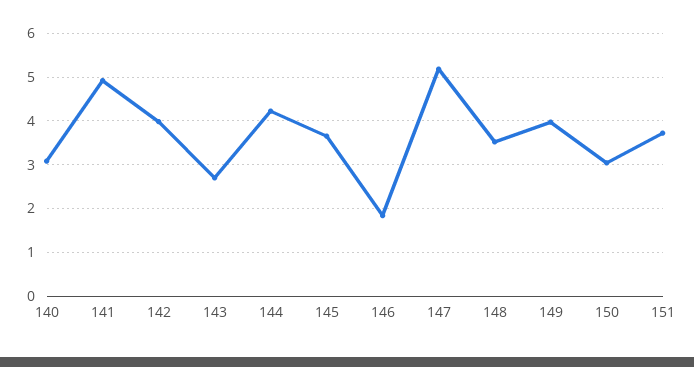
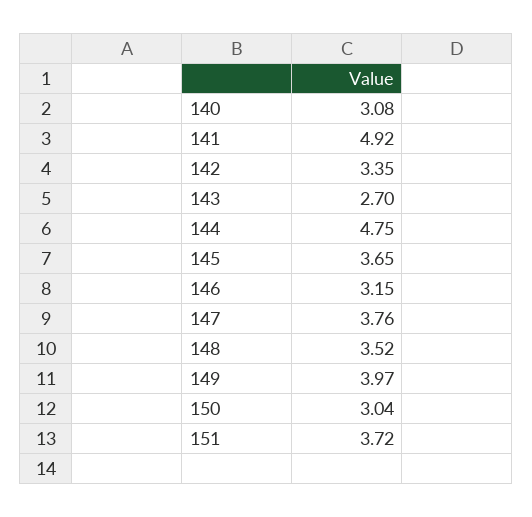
142: 4 -> 3.35
144: 4.2 -> 4.75
146: 1.8 -> 3.15
147: 5.2 -> 3.76

